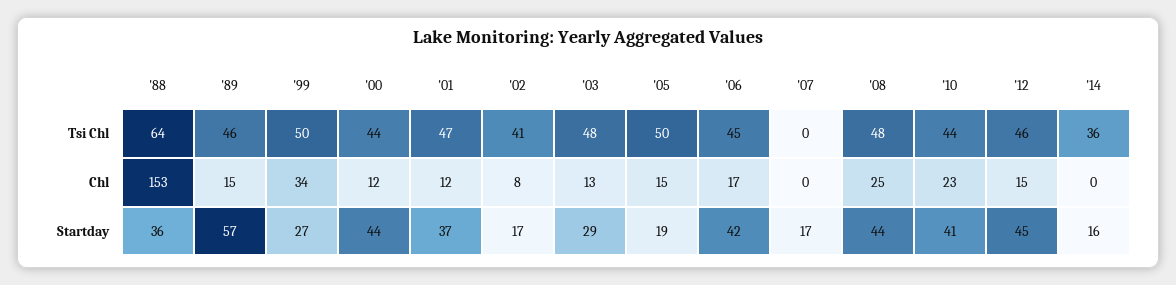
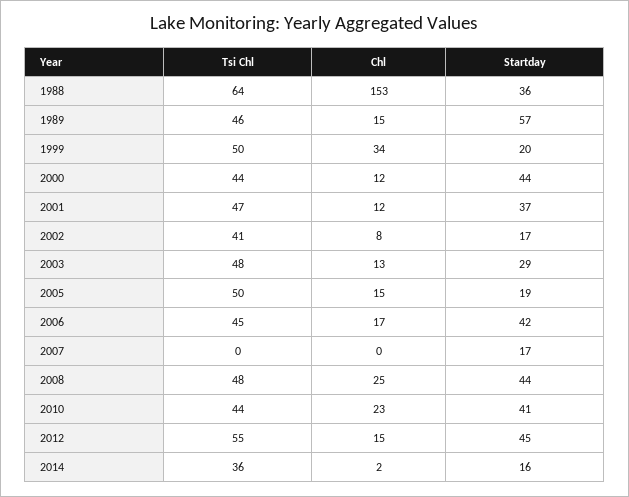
'12, Tsi Chl: 46 -> 55
'14, Chl: 0 -> 2
'99, Startday: 27 -> 20

